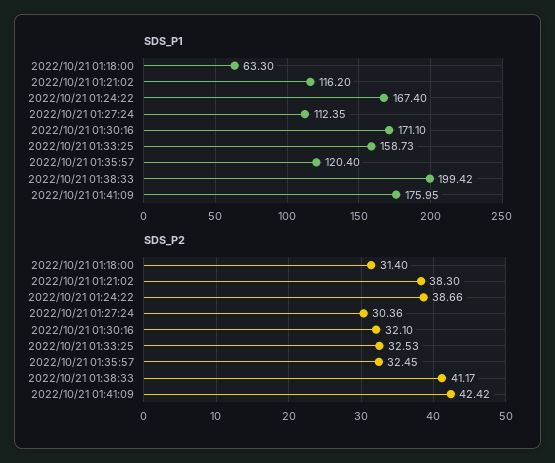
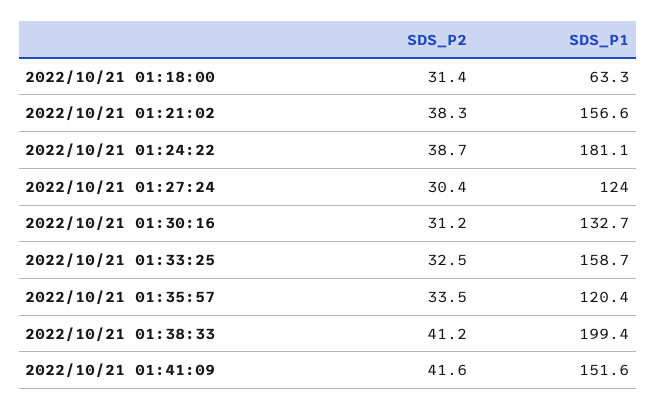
SDS_P1, 2022/10/21 01:21:02: 116.2 -> 156.6
SDS_P1, 2022/10/21 01:24:22: 167.4 -> 181.1
SDS_P1, 2022/10/21 01:27:24: 112.35 -> 124
SDS_P1, 2022/10/21 01:30:16: 171.1 -> 132.7
SDS_P1, 2022/10/21 01:41:09: 175.95 -> 151.6
SDS_P2, 2022/10/21 01:30:16: 32.1 -> 31.2
SDS_P2, 2022/10/21 01:35:57: 32.45 -> 33.5
SDS_P2, 2022/10/21 01:41:09: 42.42 -> 41.6

